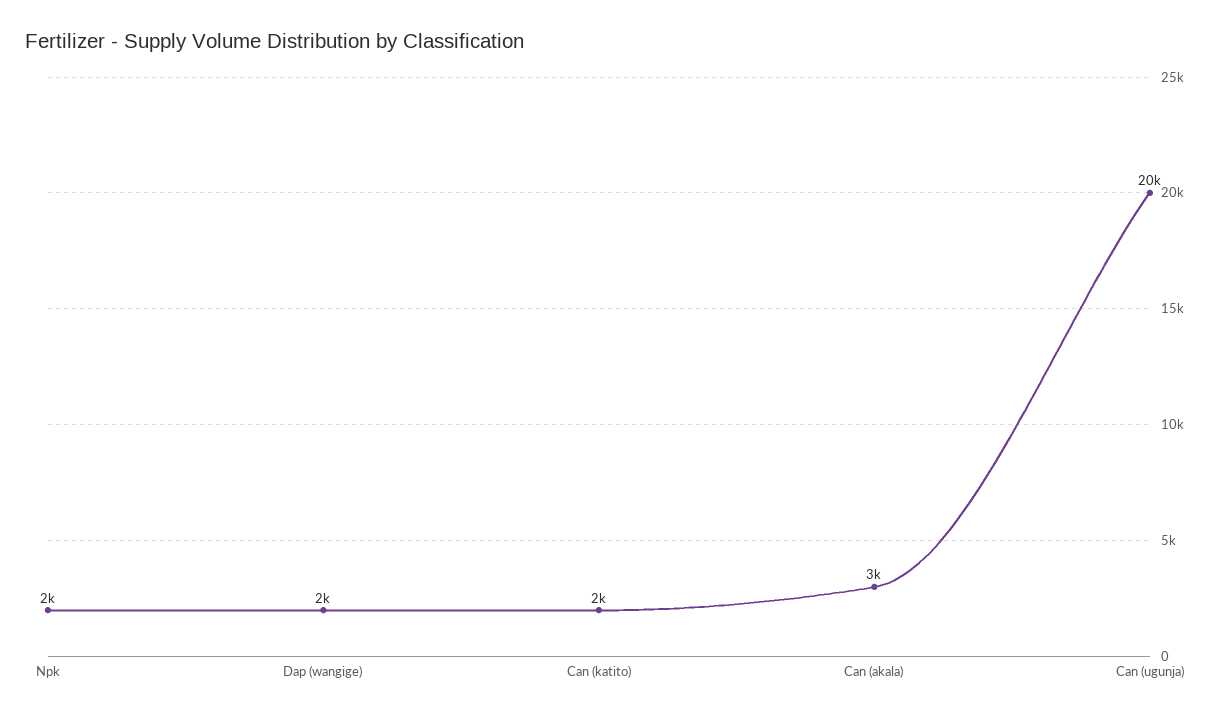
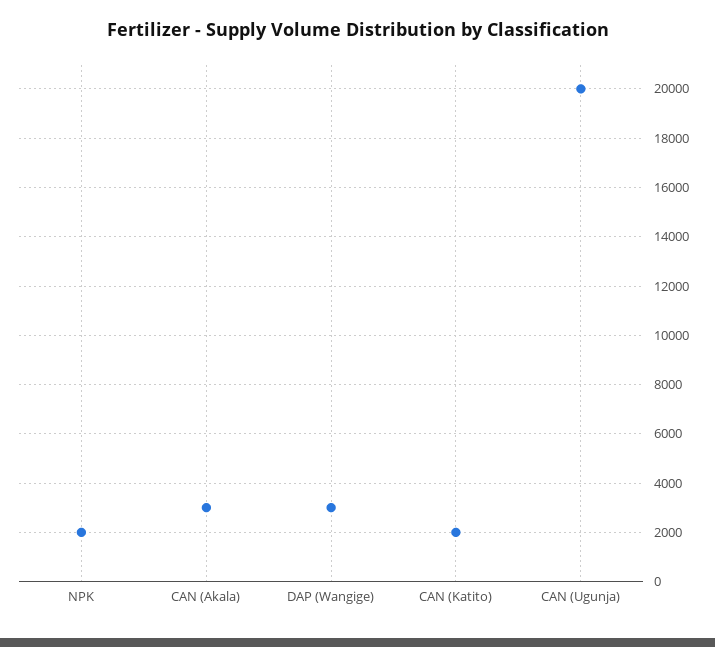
Dap (wangige): 2000 -> 3000

